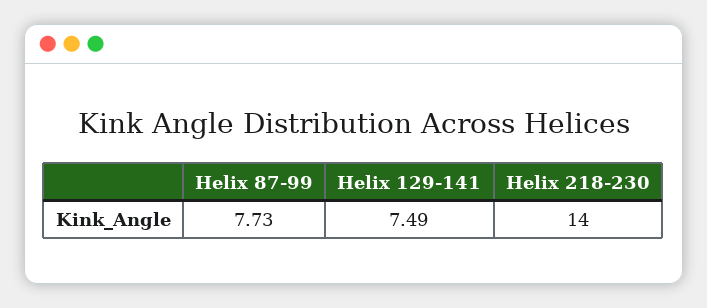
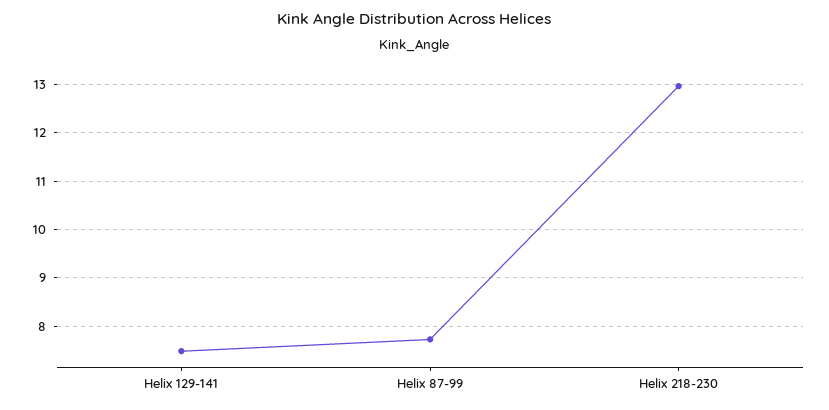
Helix 218-230: 14 -> 13

